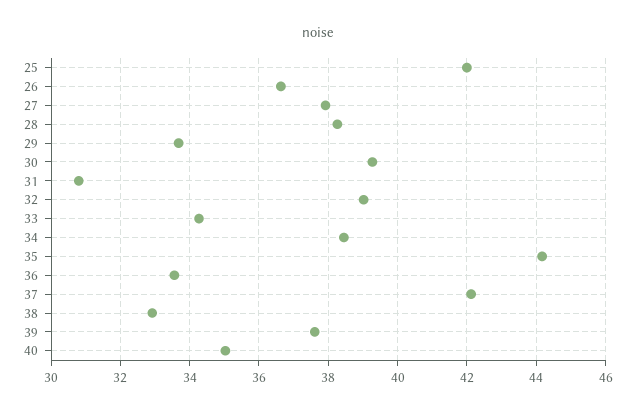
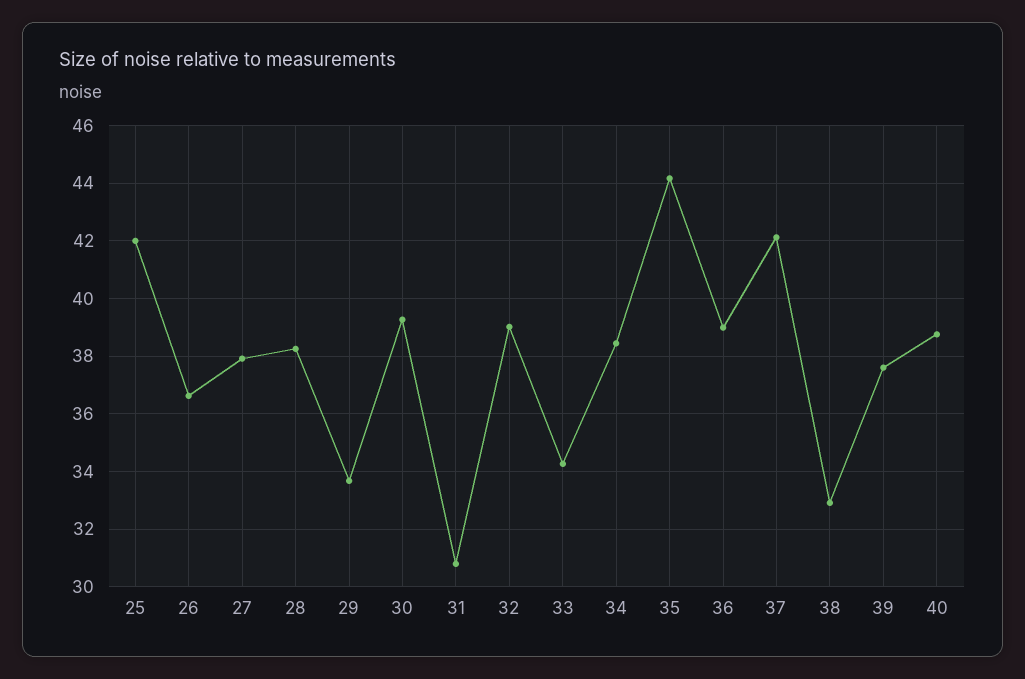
36: 33.6 -> 39
40: 35 -> 38.75

